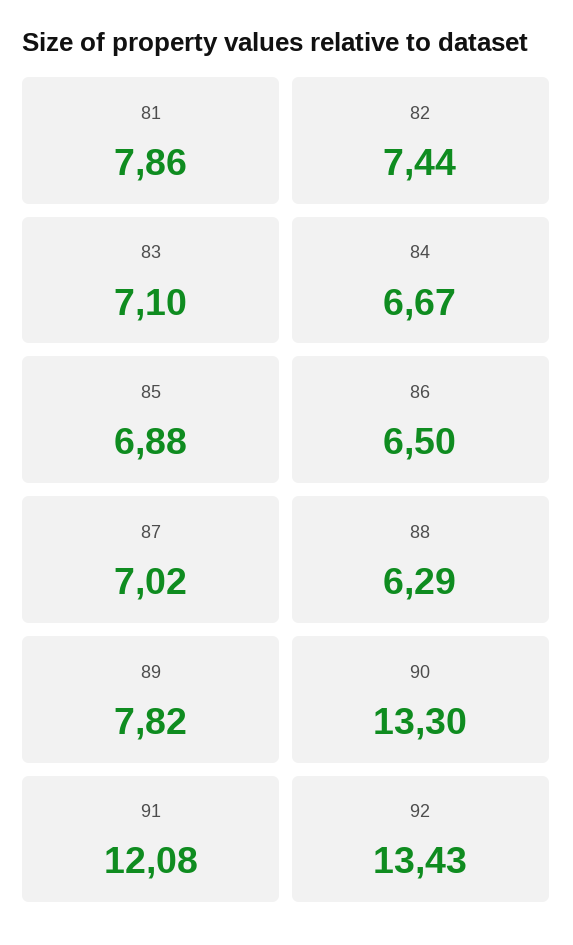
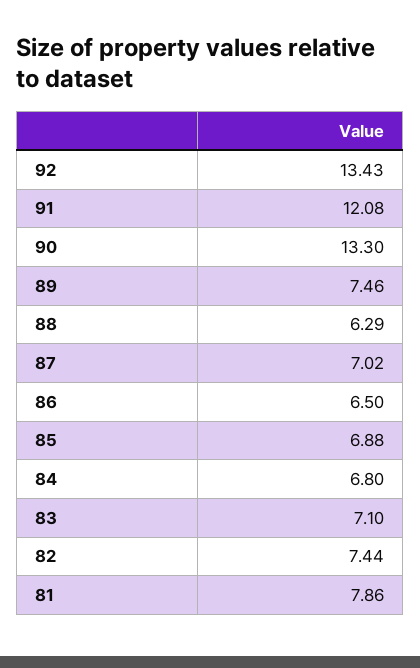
84: 6.67 -> 6.8
89: 7.82 -> 7.46

